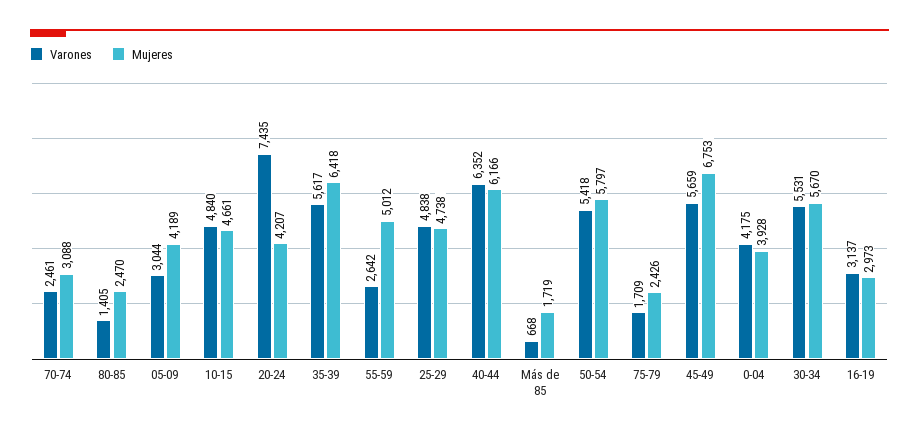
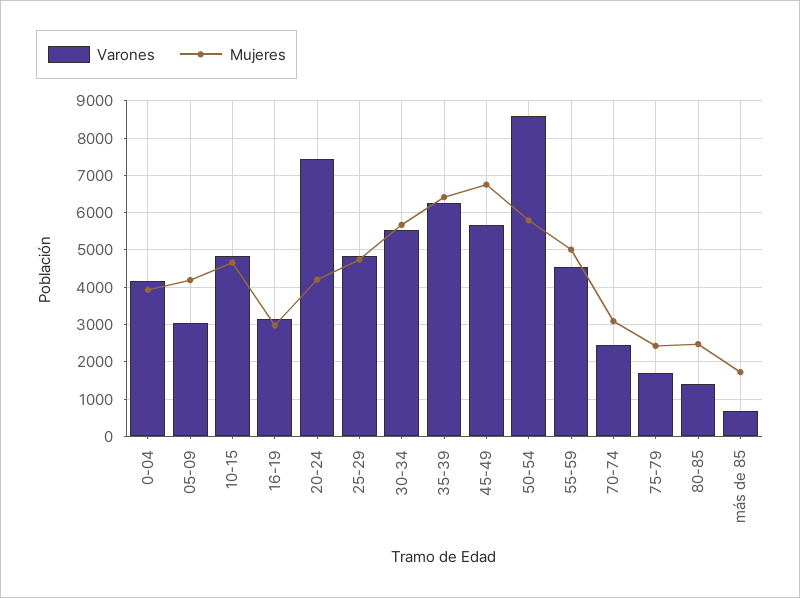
Varones, 35-39: 5617 -> 6200
Varones, 55-59: 2642 -> 4600
Varones, 40-44: 6352 -> none
Mujeres, 40-44: 6166 -> none
Varones, 50-54: 5418 -> 8600

